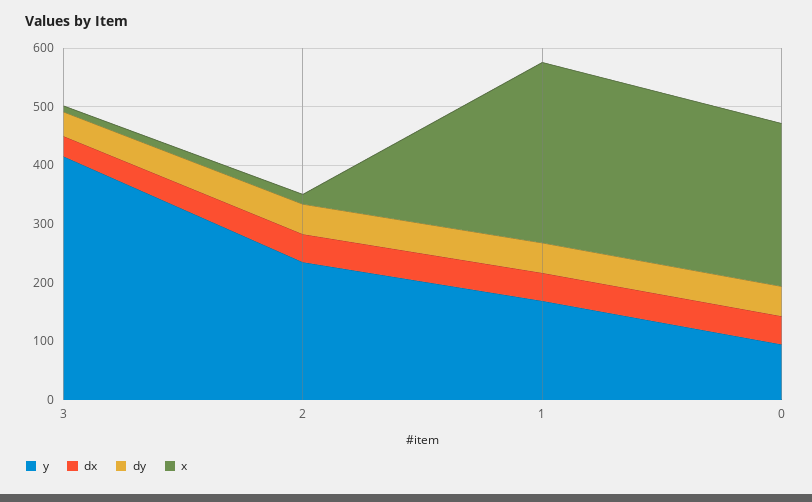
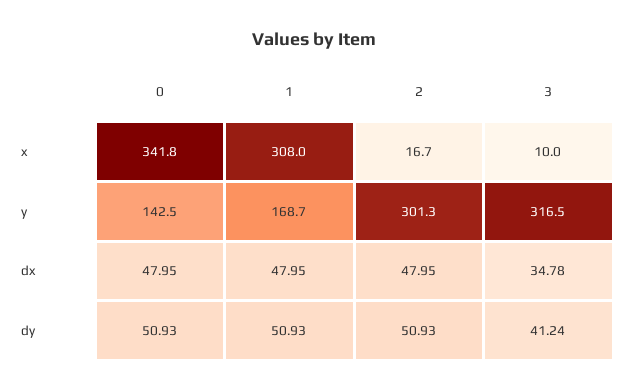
y, 3: 420 -> 316.5
y, 2: 240 -> 301.3
y, 0: 100 -> 142.5
x, 0: 280 -> 341.8

